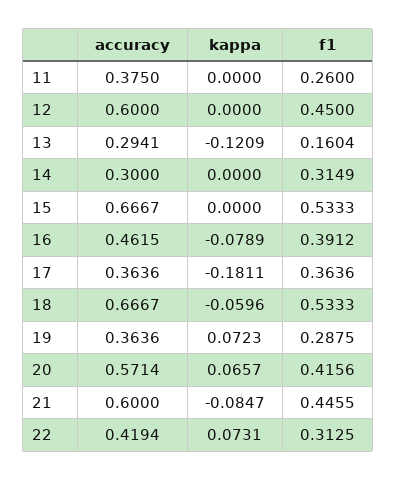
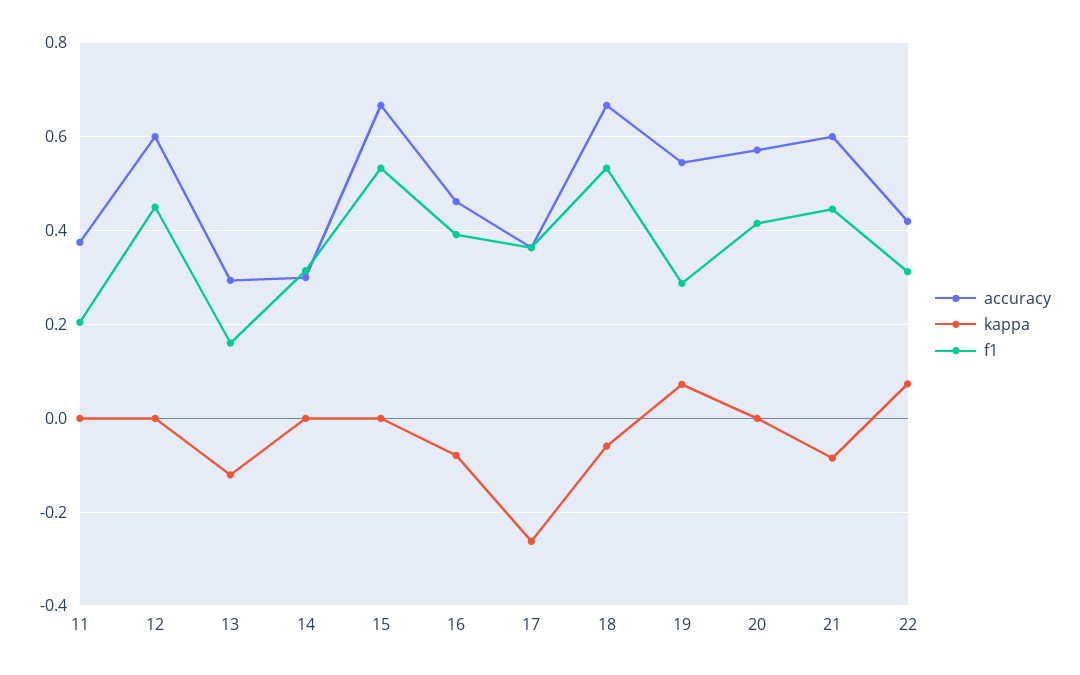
f1, 11: 0.26 -> 0.2
kappa, 17: -0.1811 -> -0.26
accuracy, 19: 0.3636 -> 0.54
kappa, 20: 0.0657 -> 0

